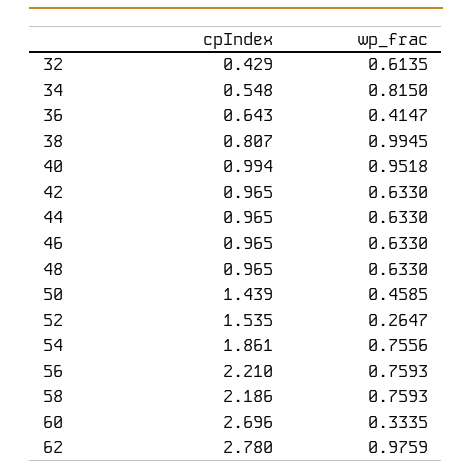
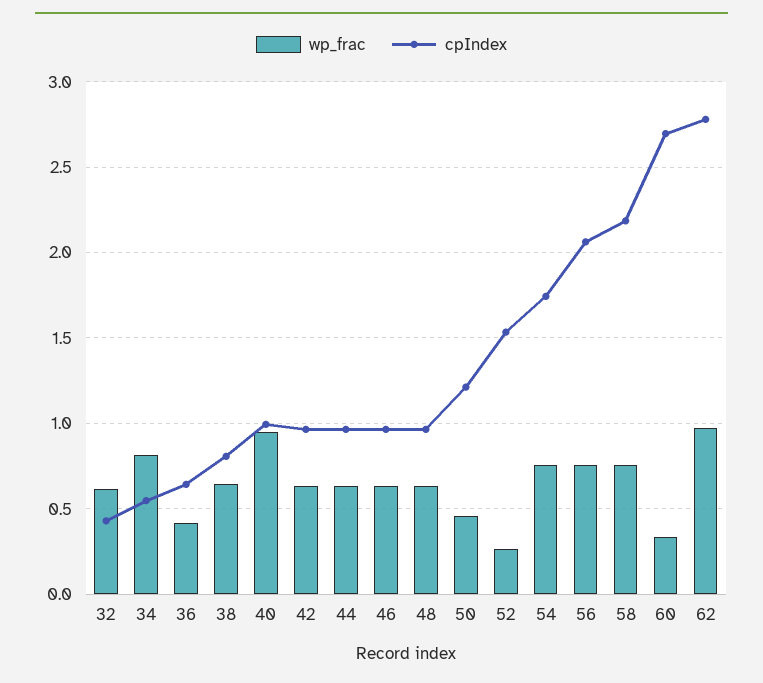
wp_frac, 38: 0.9945 -> 0.65
cpIndex, 50: 1.439 -> 1.2
cpIndex, 54: 1.861 -> 1.75
cpIndex, 56: 2.21 -> 2.05

